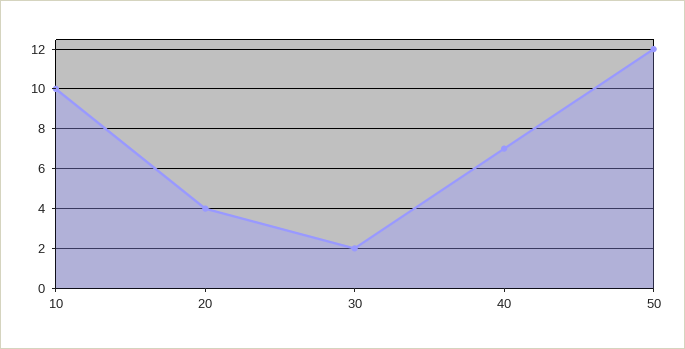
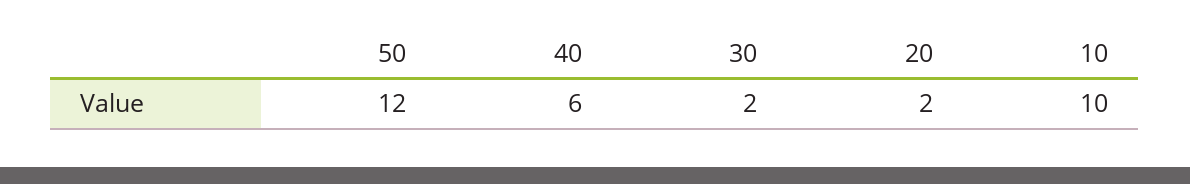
20: 4 -> 2
40: 7 -> 6

